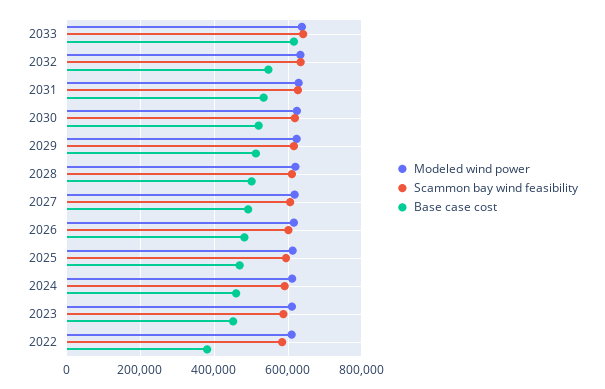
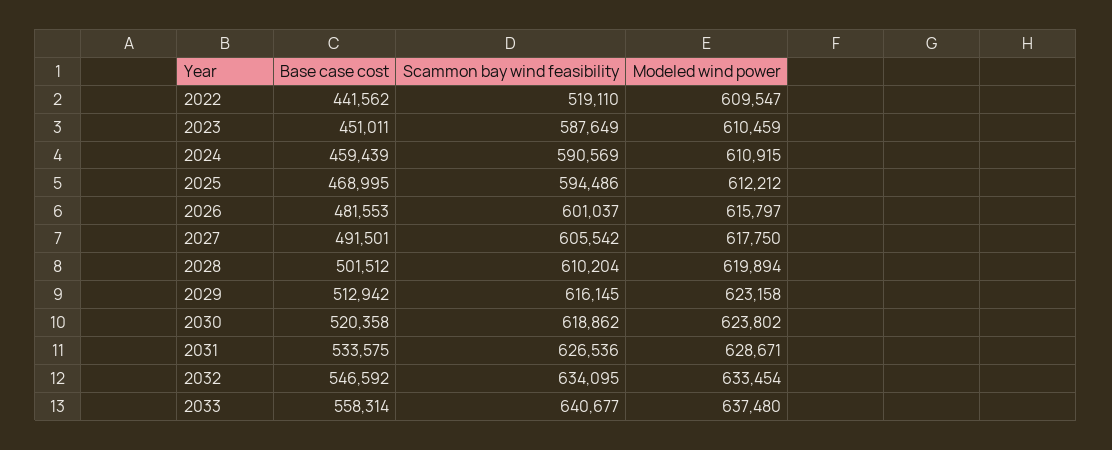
Base case cost, 2033: 620000 -> 558314
Scammon bay wind feasibility, 2022: 580000 -> 519110
Base case cost, 2022: 380000 -> 441562

